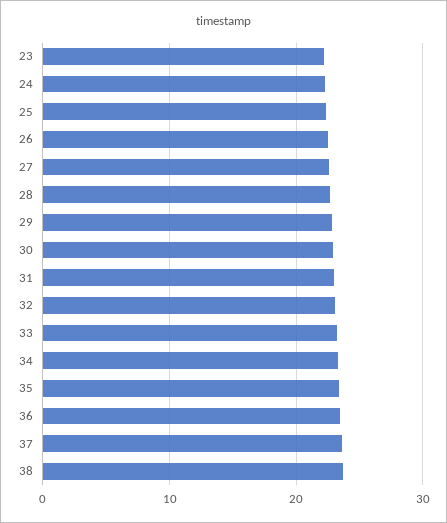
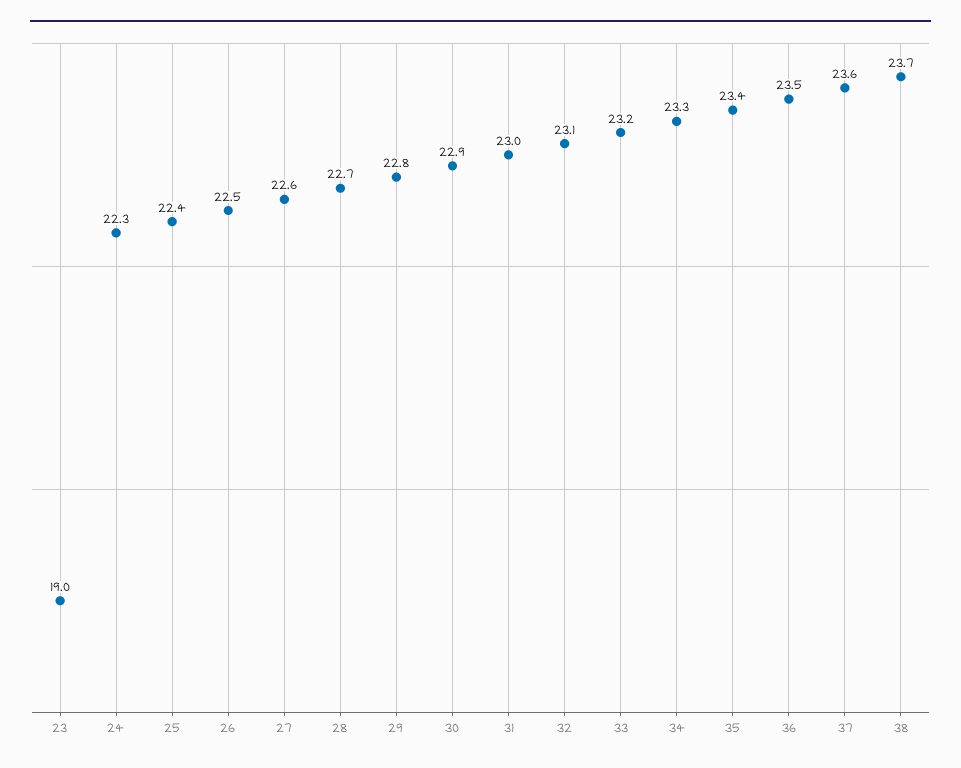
23: 22 -> 19

